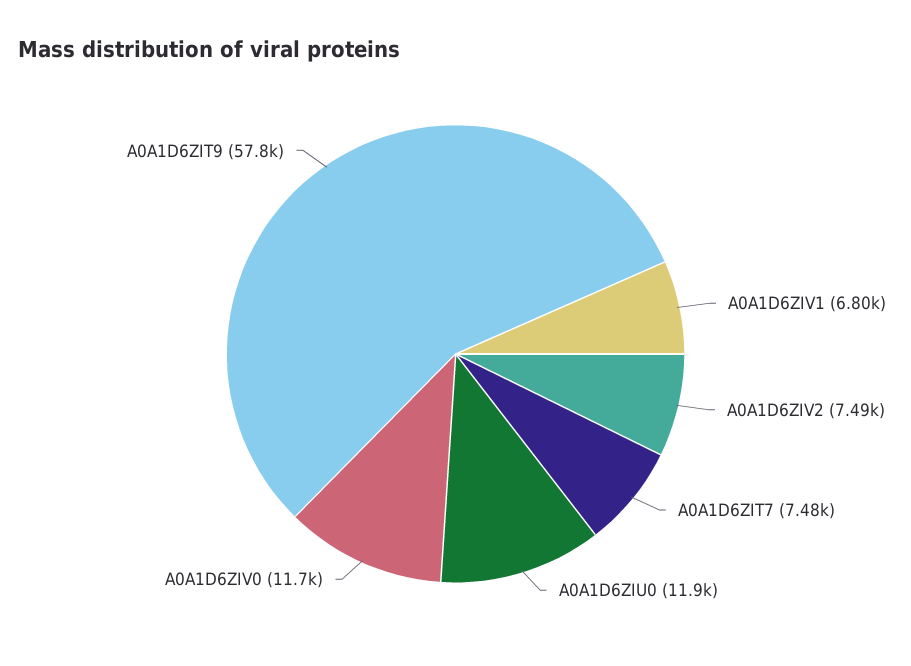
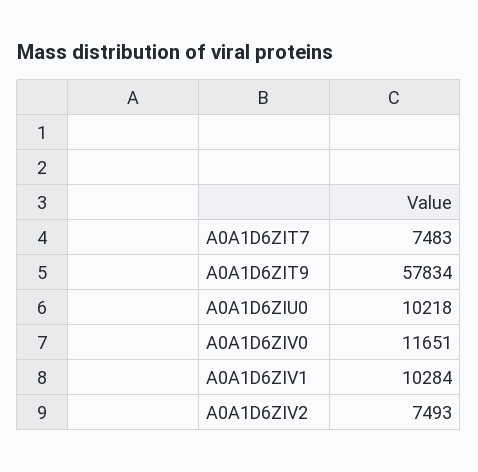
A0A1D6ZIV1: 6800 -> 10284
A0A1D6ZIU0: 11900 -> 10218

